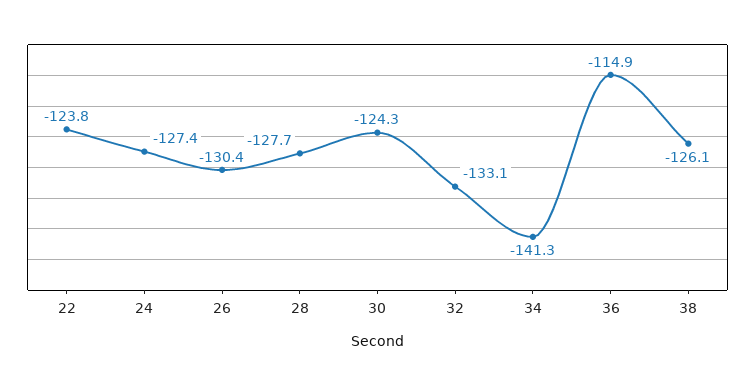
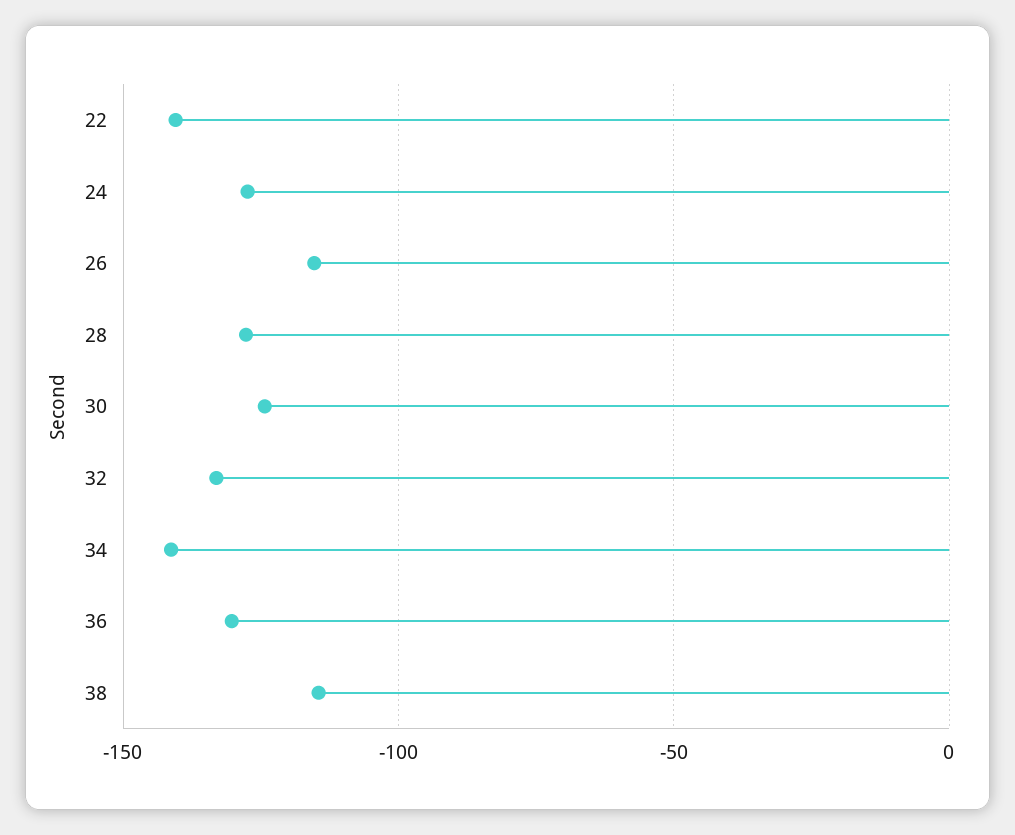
22: -123.8 -> -140
26: -130.4 -> -115
36: -114.9 -> -130
38: -126.1 -> -115

